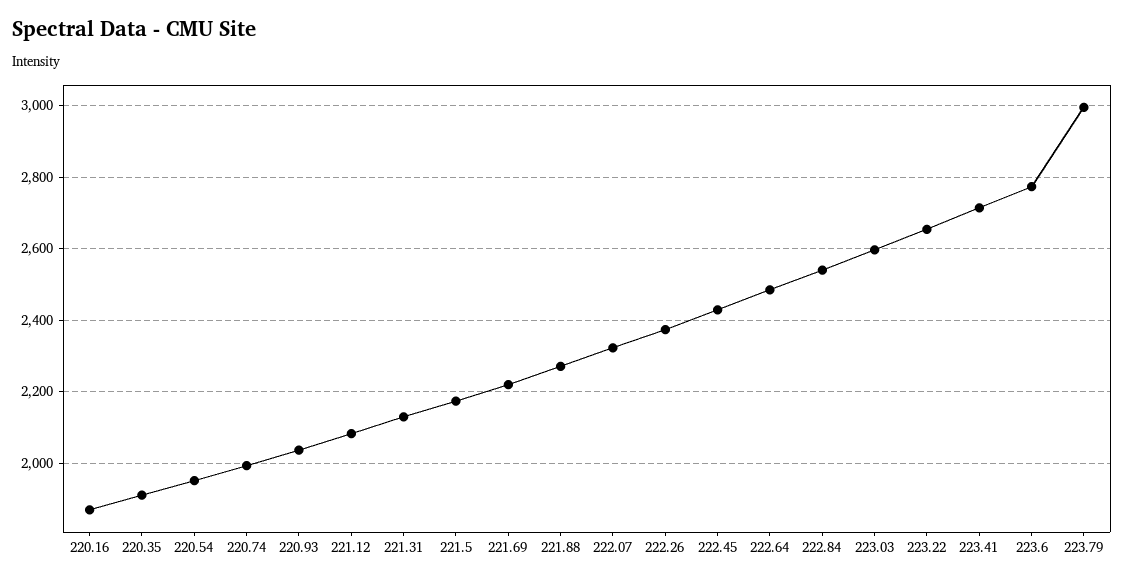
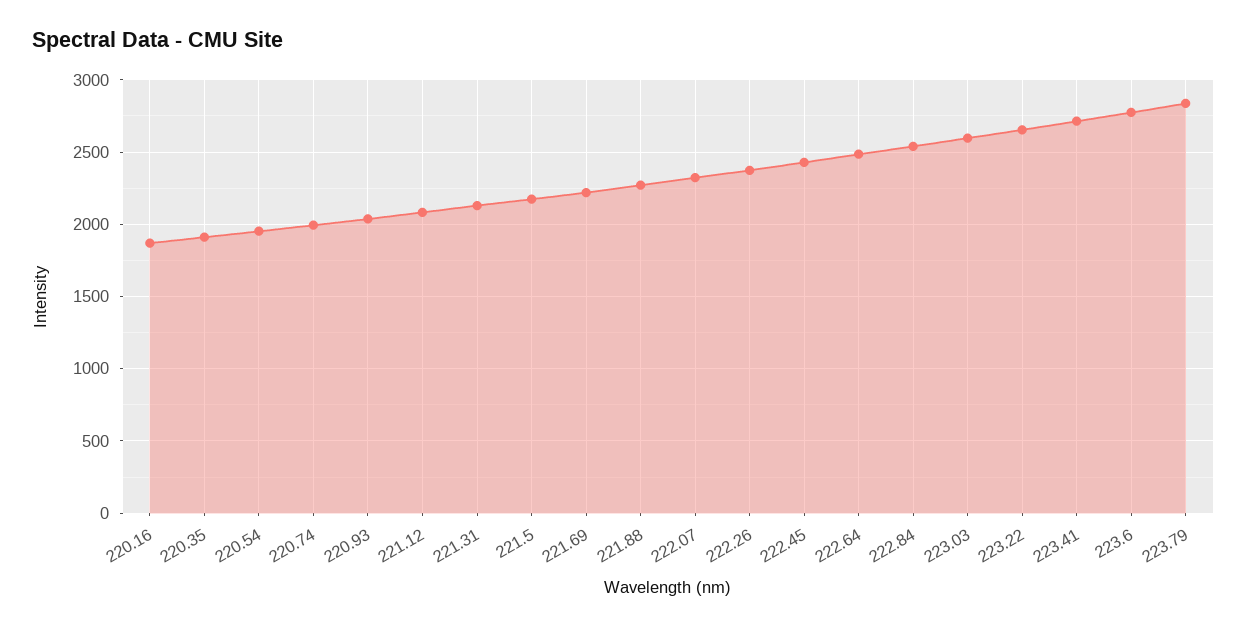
223.79: 3000 -> 2850

